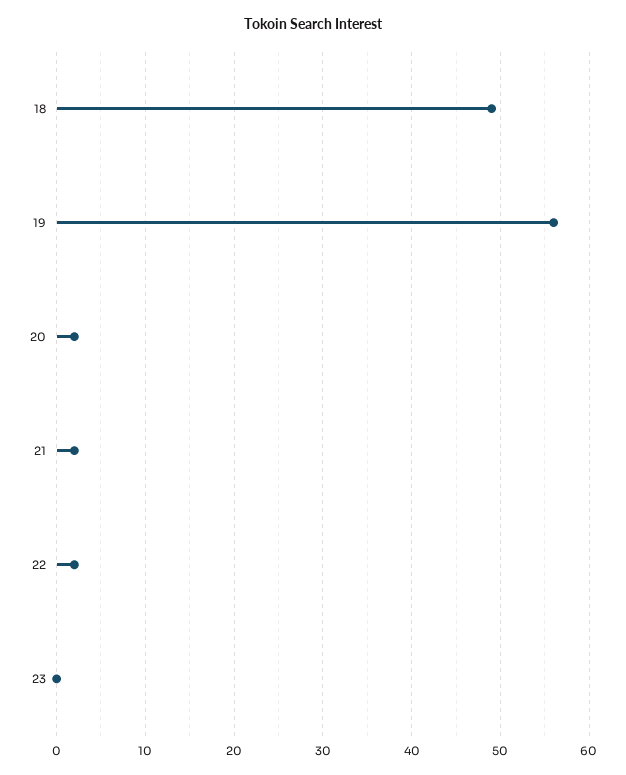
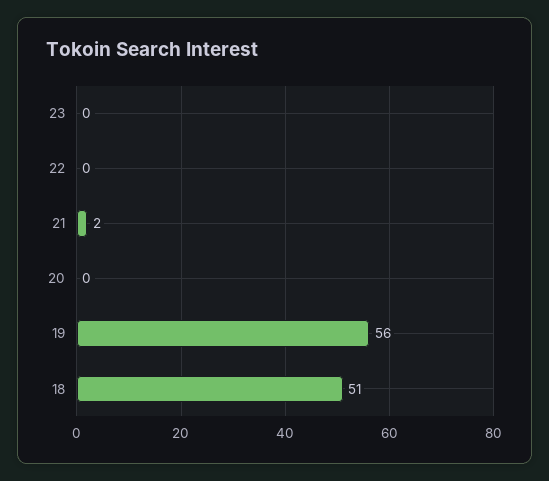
18: 49 -> 51
20: 2 -> 0
22: 2 -> 0

